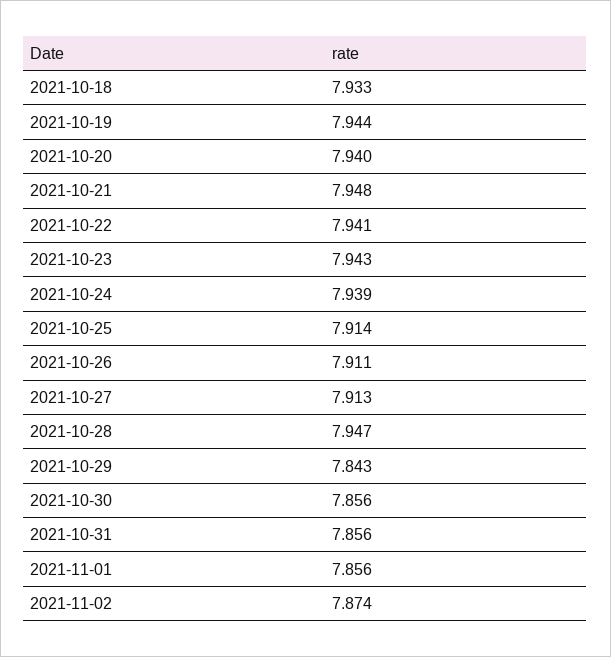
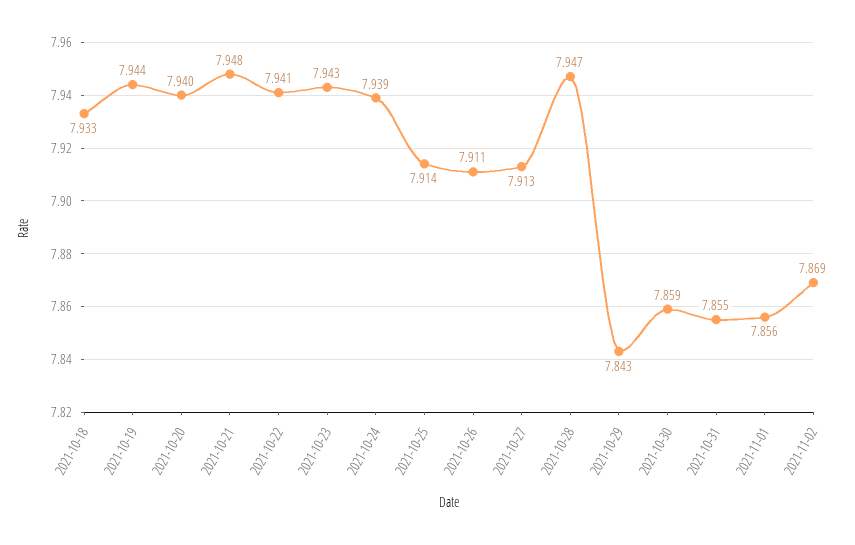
2021-10-30: 7.856 -> 7.859
2021-10-31: 7.856 -> 7.855
2021-11-02: 7.874 -> 7.869

